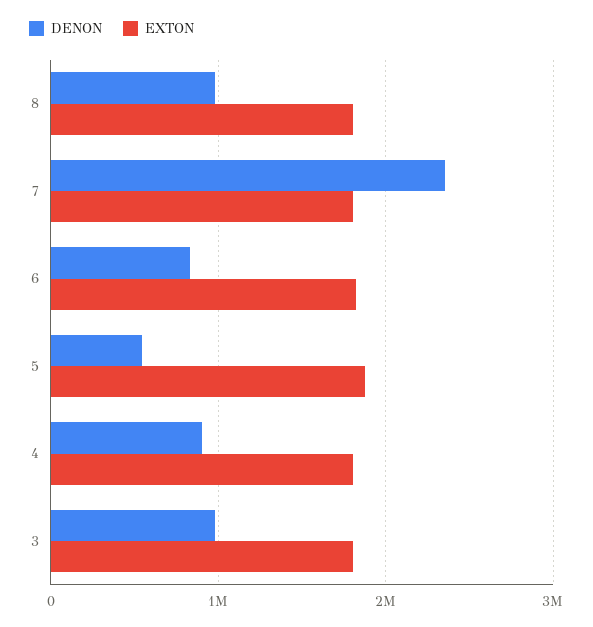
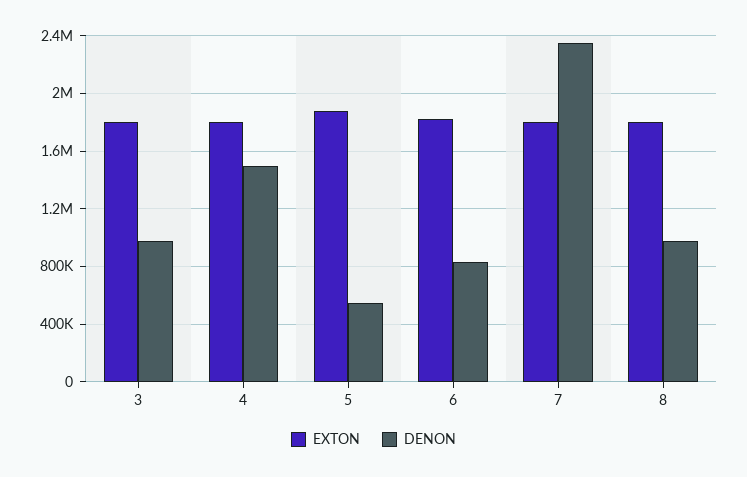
DENON, 4: 900000 -> 1500000

